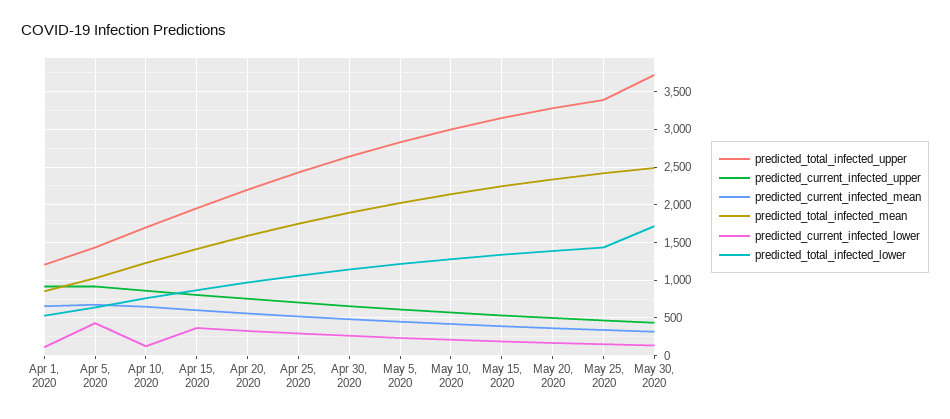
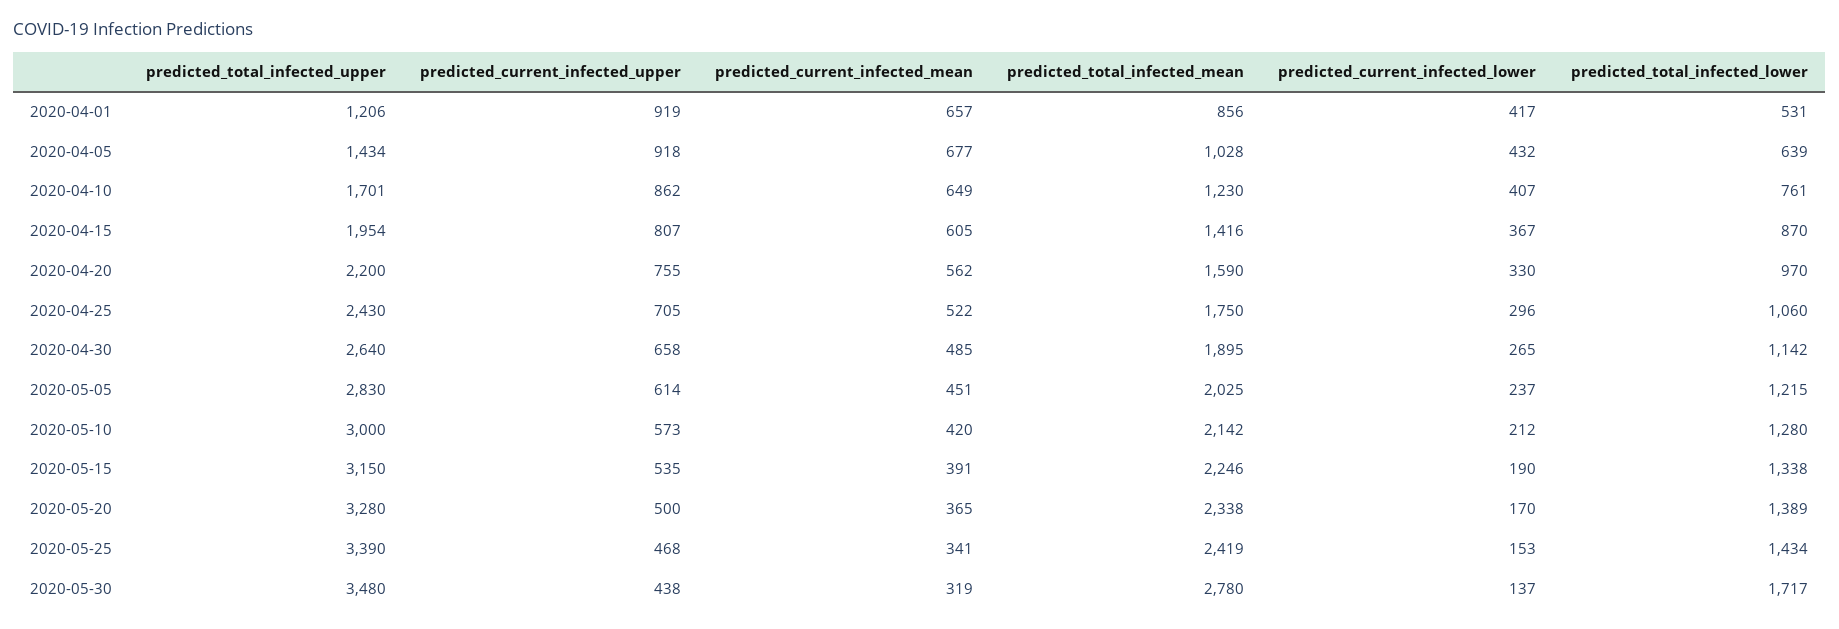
predicted_current_infected_lower, Apr 1, 2020: 100 -> 417
predicted_current_infected_lower, Apr 10, 2020: 100 -> 407
predicted_total_infected_upper, May 30, 2020: 3700 -> 3480
predicted_total_infected_mean, May 30, 2020: 2500 -> 2780

